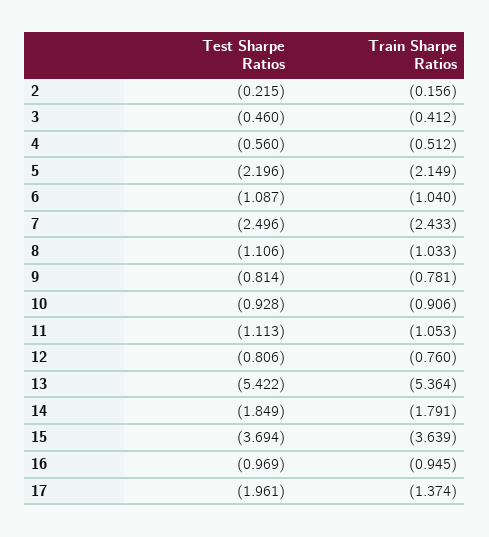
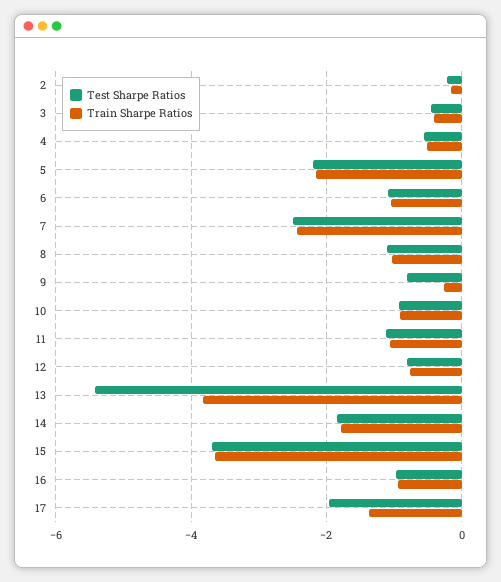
Train Sharpe Ratios, 9: -0.781 -> -0.2
Train Sharpe Ratios, 13: -5.364 -> -3.8

